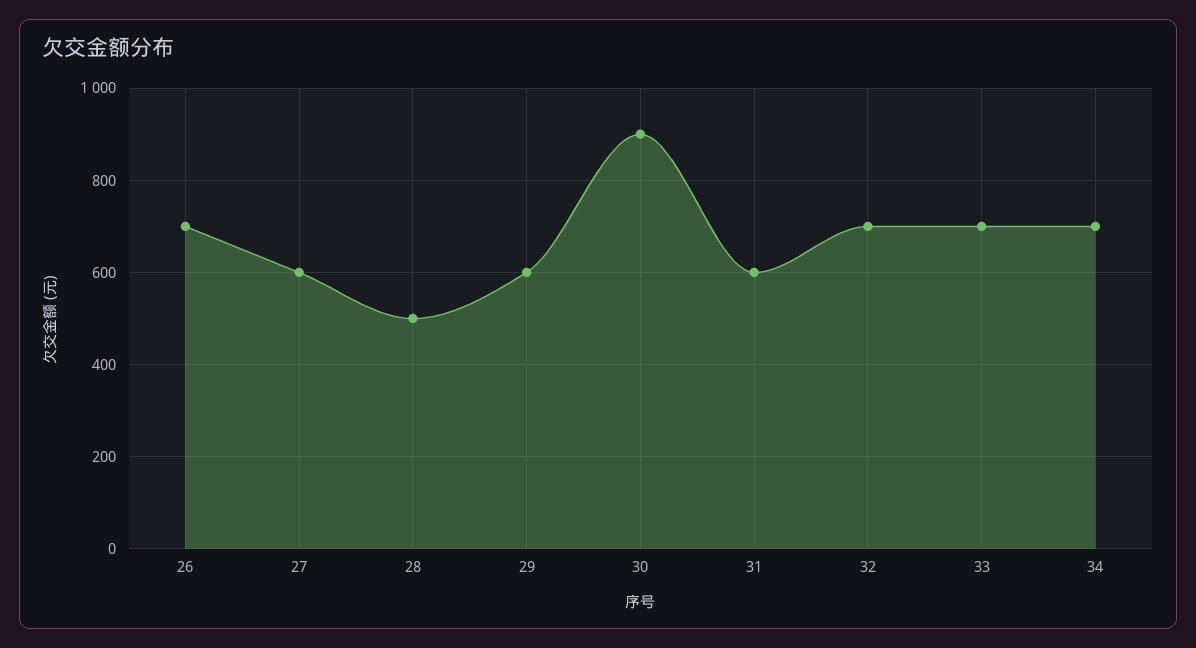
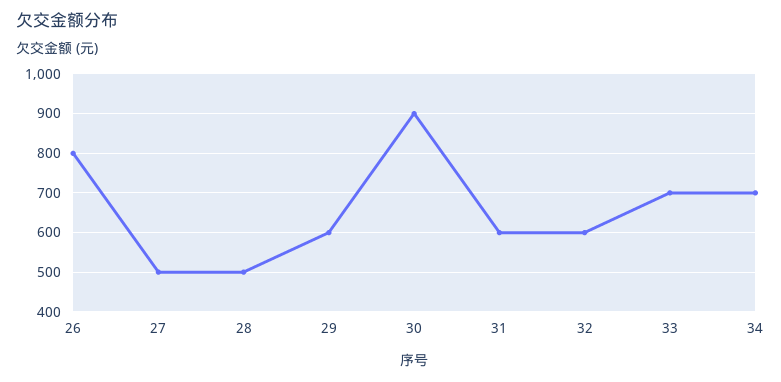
26: 700 -> 800
27: 600 -> 500
32: 700 -> 600

